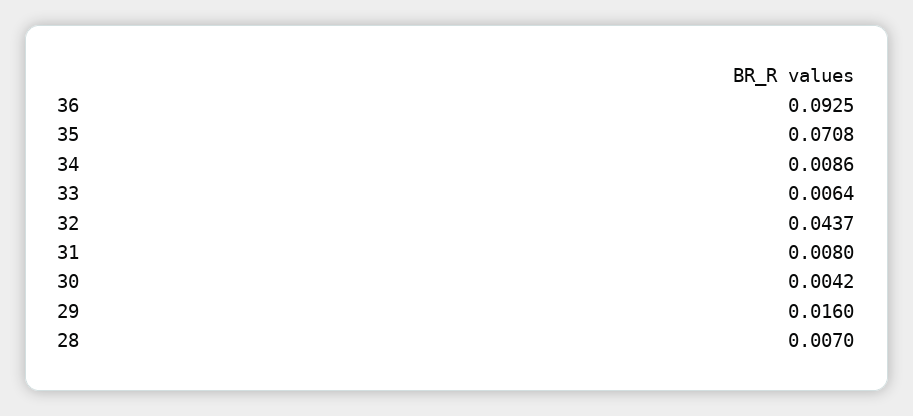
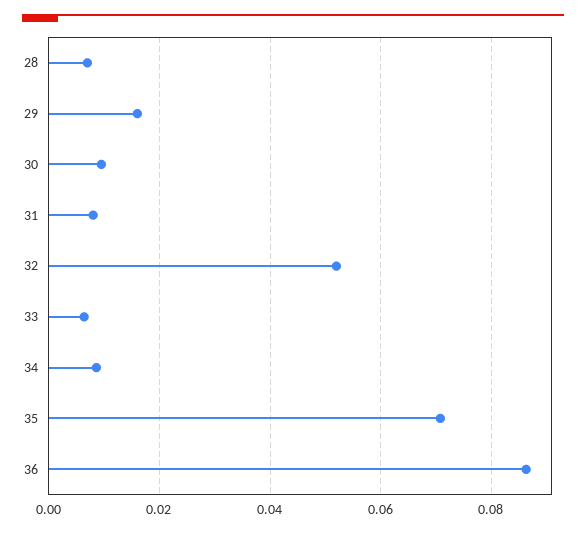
36: 0.0925 -> 0.086
32: 0.0437 -> 0.052
30: 0.0042 -> 0.01

